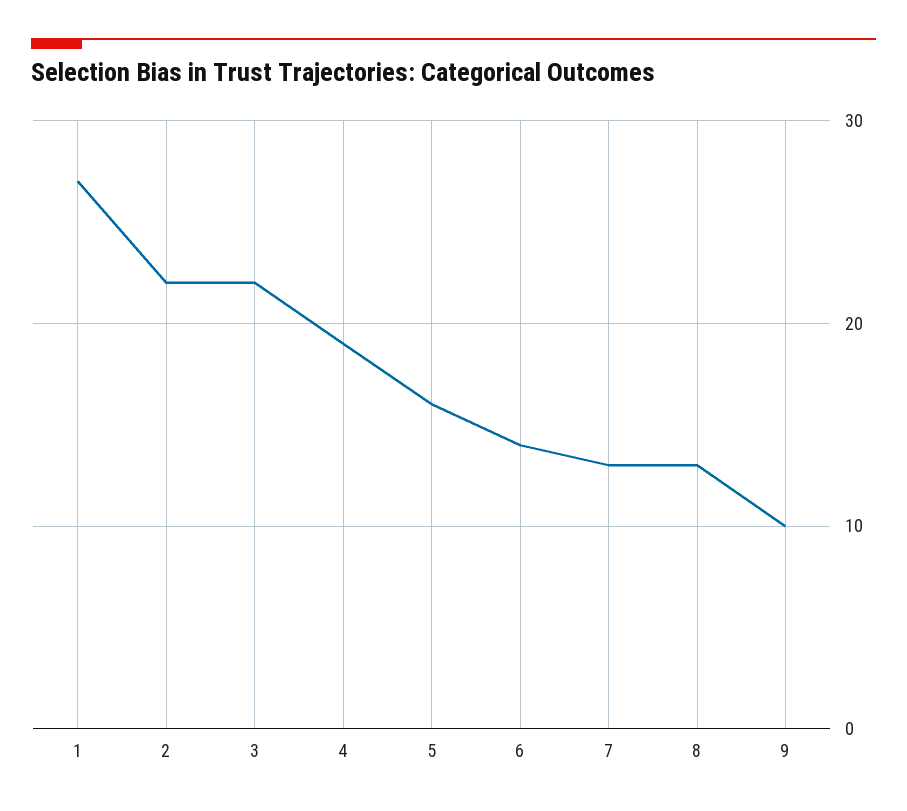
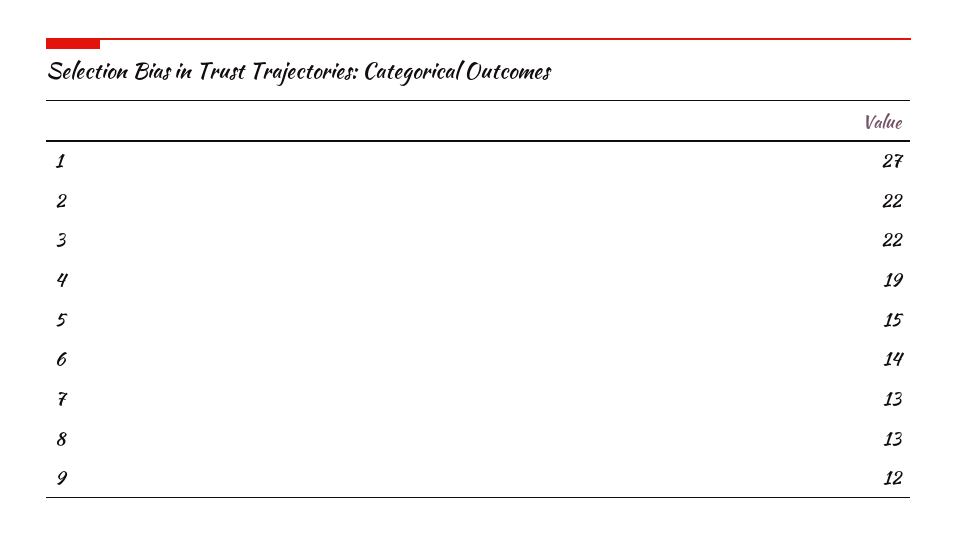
5: 16 -> 15
9: 10 -> 12

